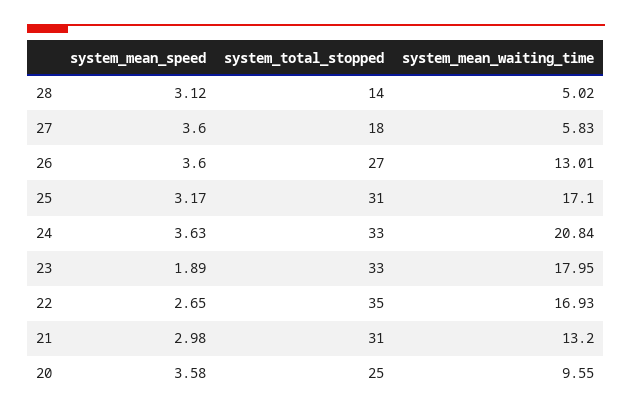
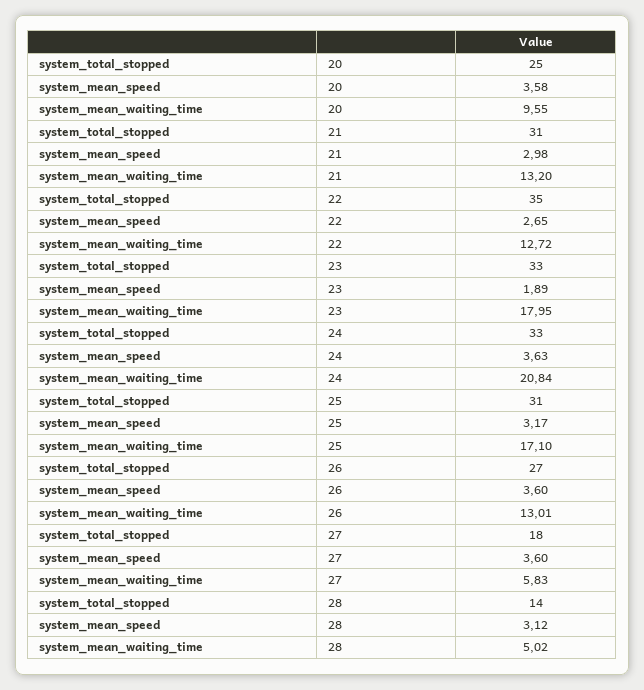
system_mean_waiting_time, 22: 16.93 -> 12.72

